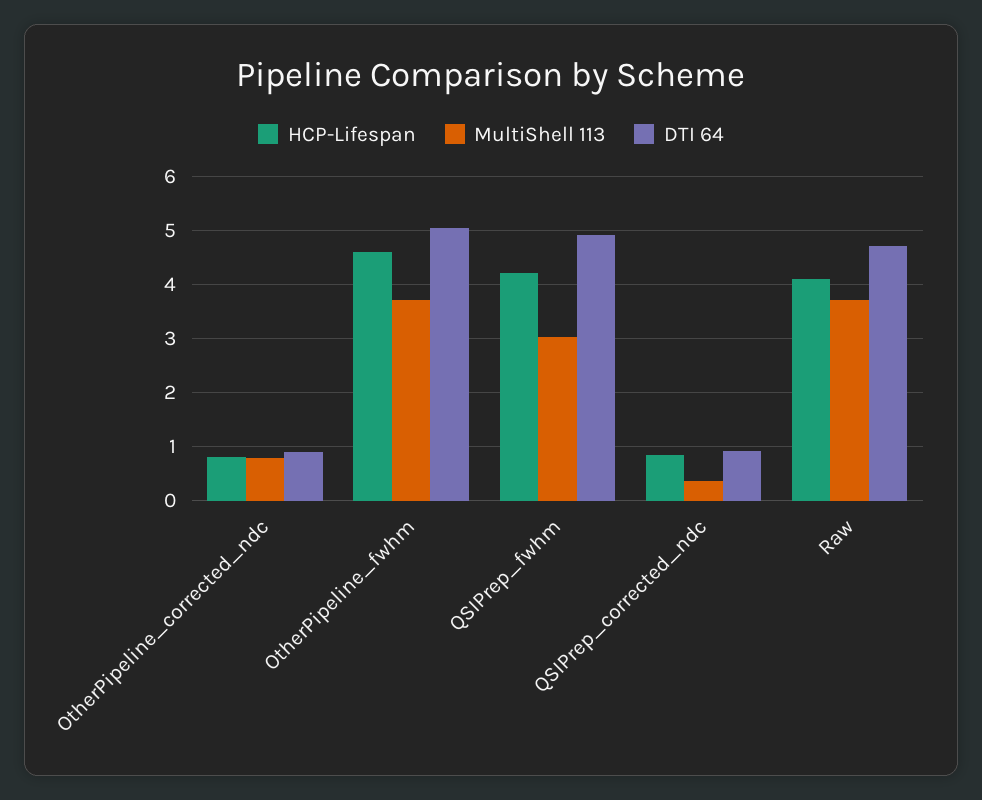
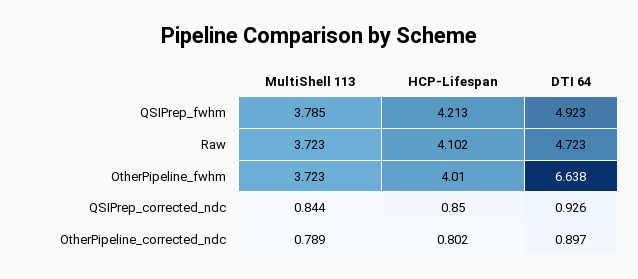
HCP-Lifespan, OtherPipeline_fwhm: 4.6 -> 4.01
DTI 64, OtherPipeline_fwhm: 5 -> 6.638
MultiShell 113, QSIPrep_fwhm: 3 -> 3.785
MultiShell 113, QSIPrep_corrected_ndc: 0.4 -> 0.844

